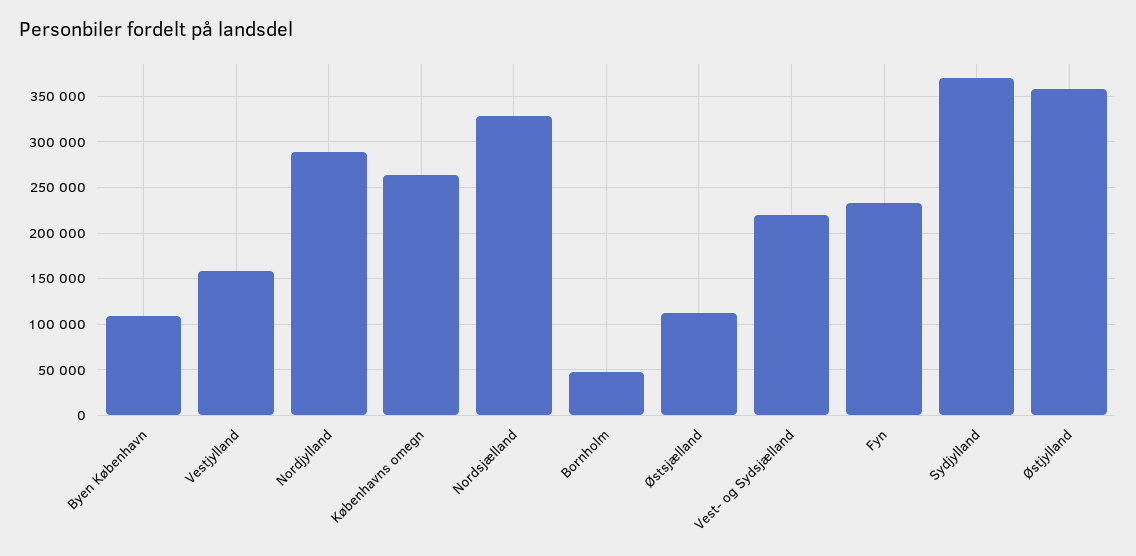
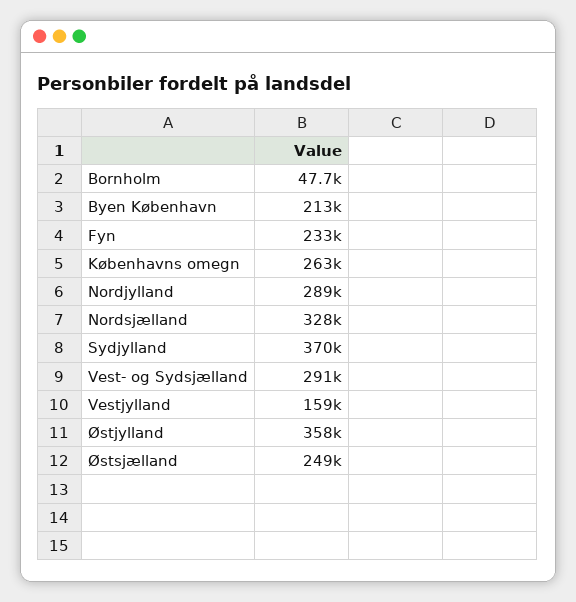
Byen København: 110000 -> 213000
Østsjælland: 110000 -> 249000
Vest- og Sydsjælland: 220000 -> 291000

